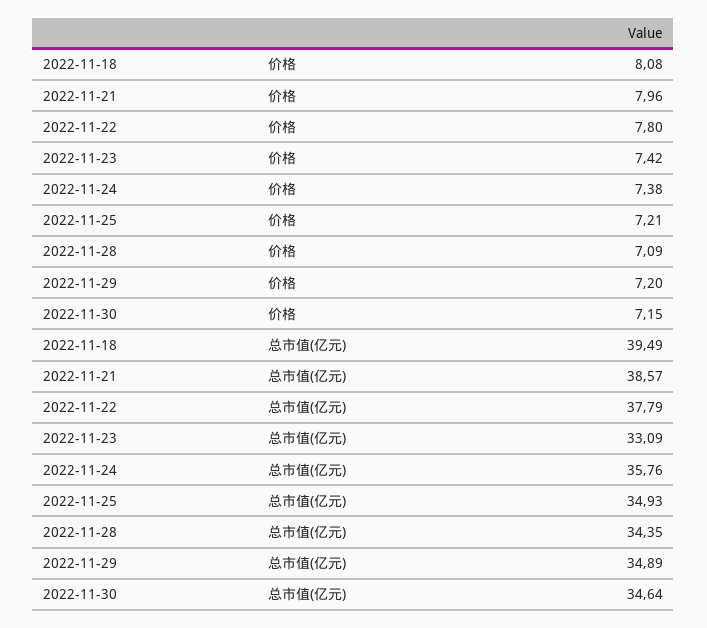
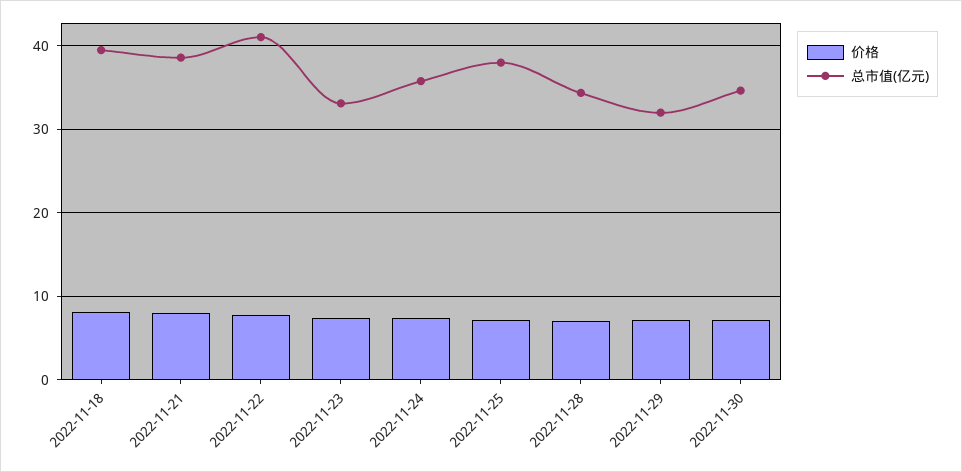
总市值(亿元), 2022-11-22: 37.79 -> 41
总市值(亿元), 2022-11-25: 34.93 -> 38
总市值(亿元), 2022-11-29: 34.89 -> 32

